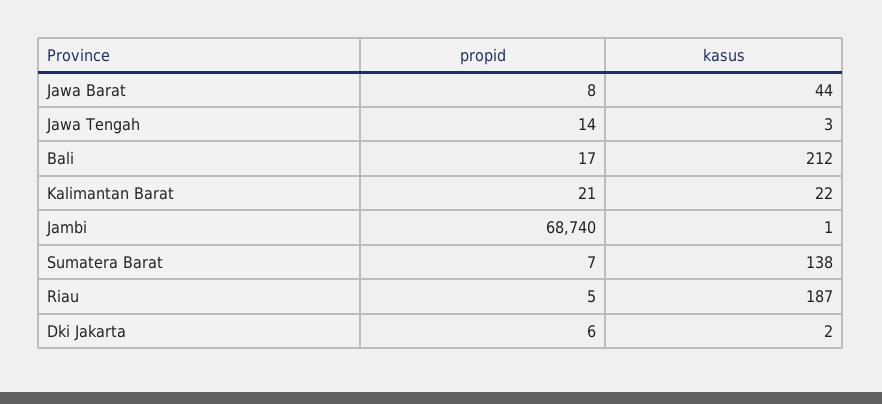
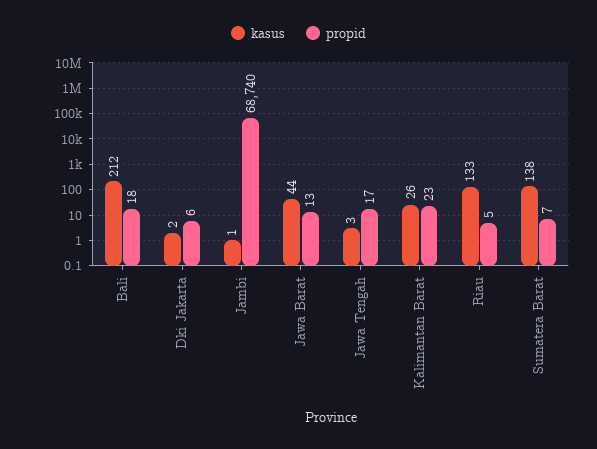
propid, Jawa Barat: 8 -> 13
propid, Jawa Tengah: 14 -> 17
propid, Bali: 17 -> 18
propid, Kalimantan Barat: 21 -> 23
kasus, Kalimantan Barat: 22 -> 26
kasus, Riau: 187 -> 133

